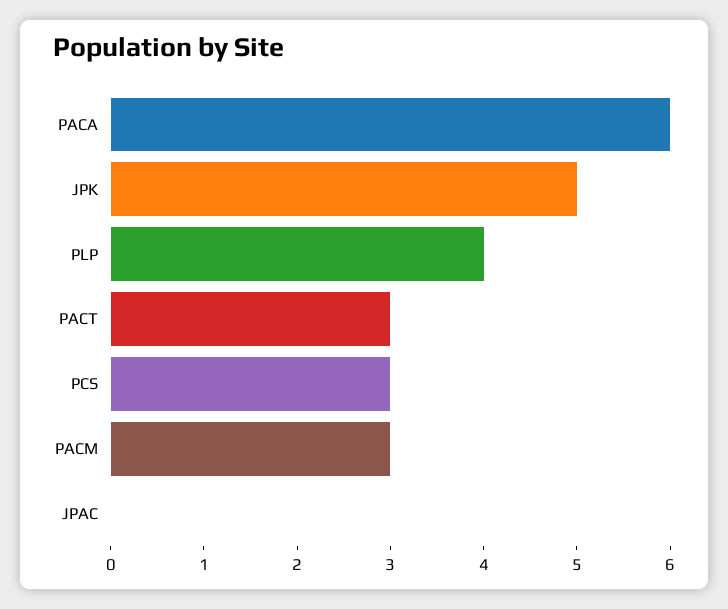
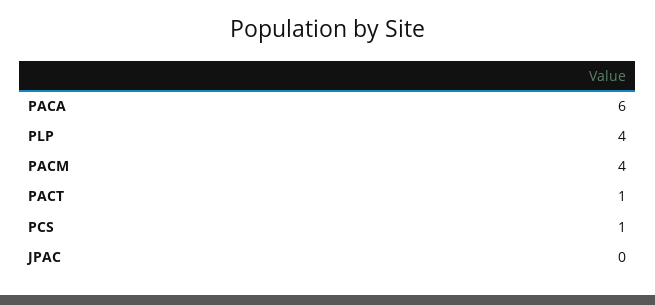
JPK: 5 -> none
PACT: 3 -> 1
PCS: 3 -> 1
PACM: 3 -> 4

